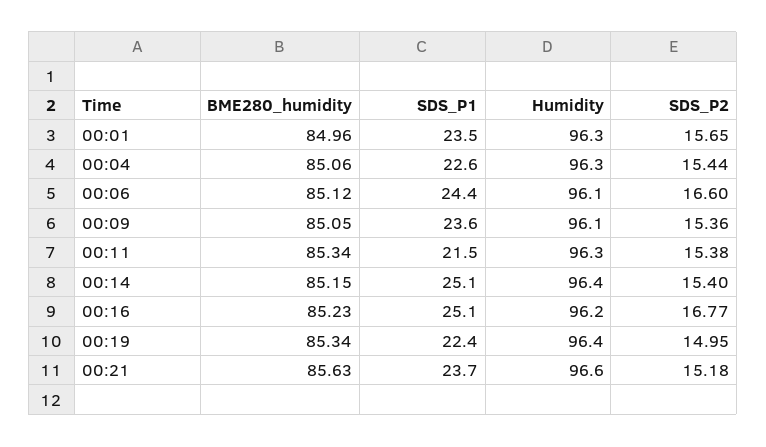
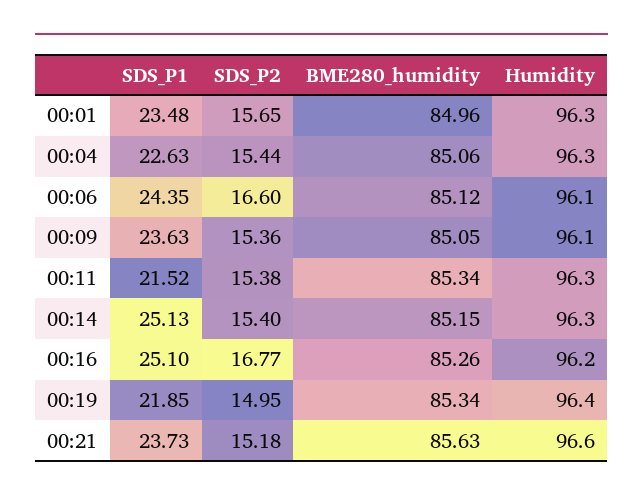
Humidity, 00:14: 96.4 -> 96.3
BME280_humidity, 00:16: 85.23 -> 85.26
SDS_P1, 00:19: 22.4 -> 21.85

